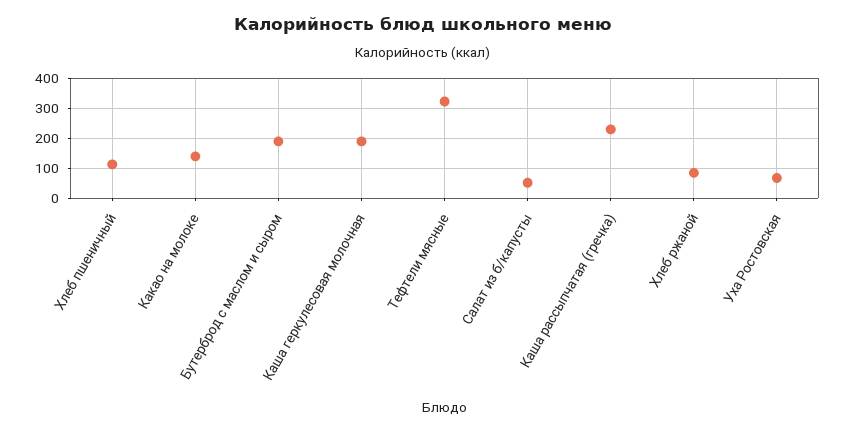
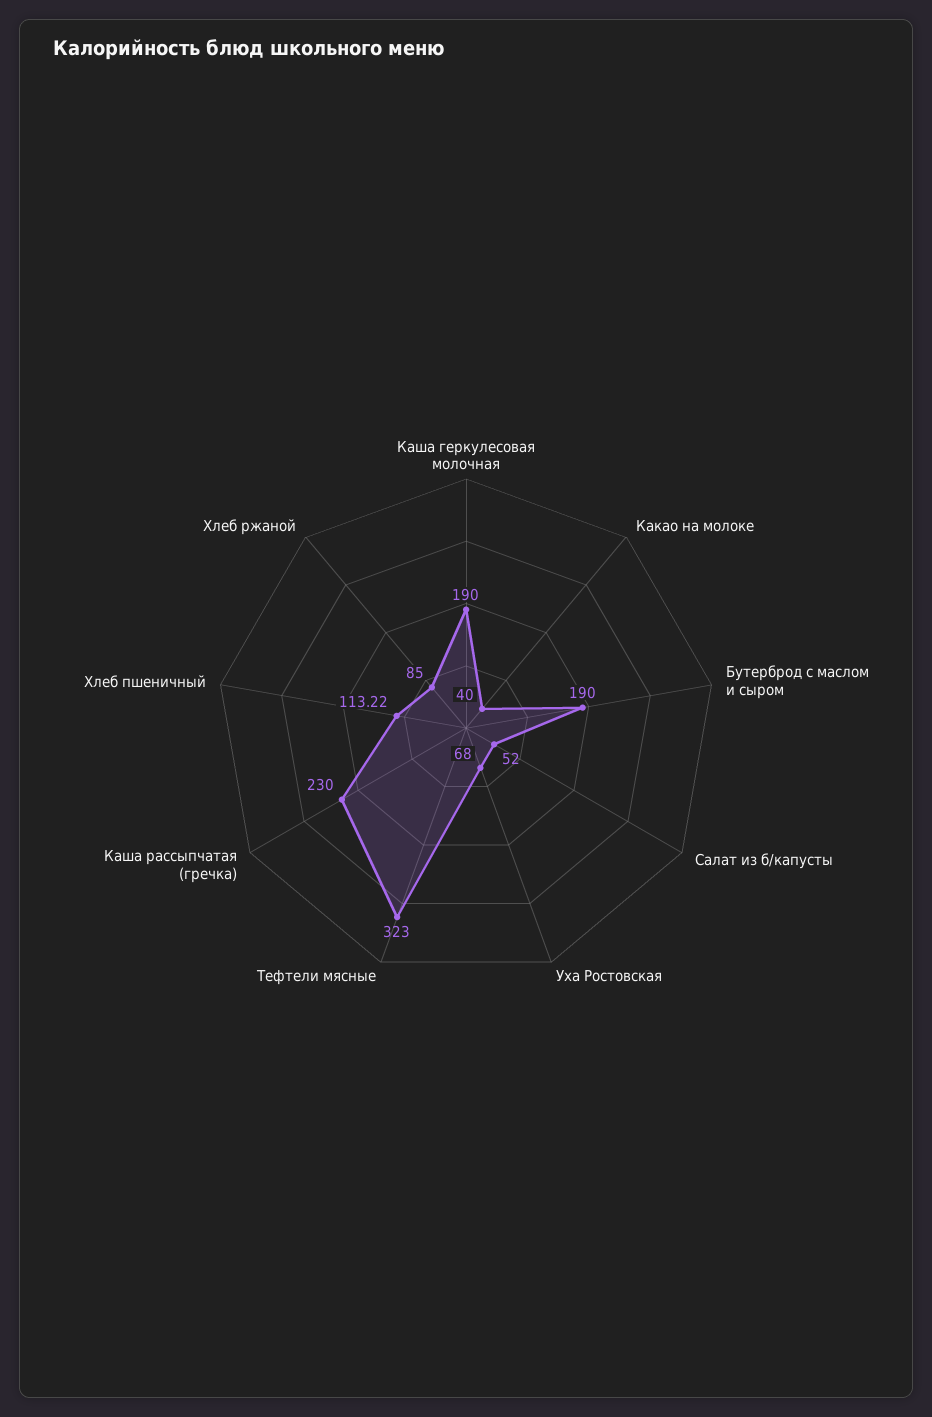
Какао на молоке: 140 -> 40

